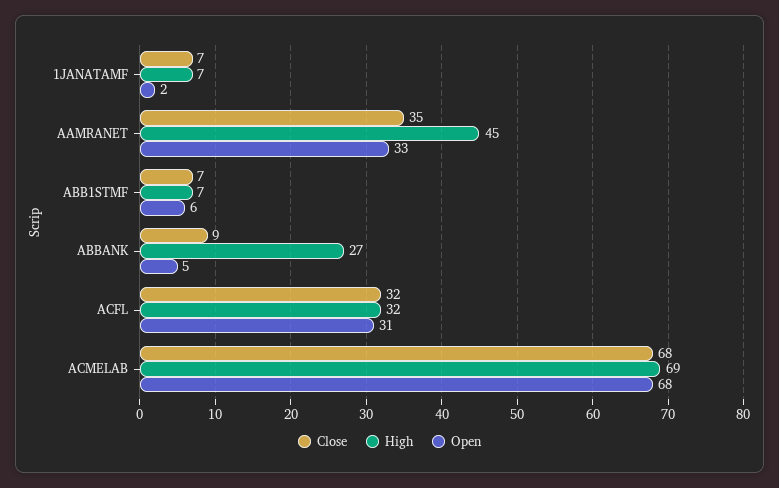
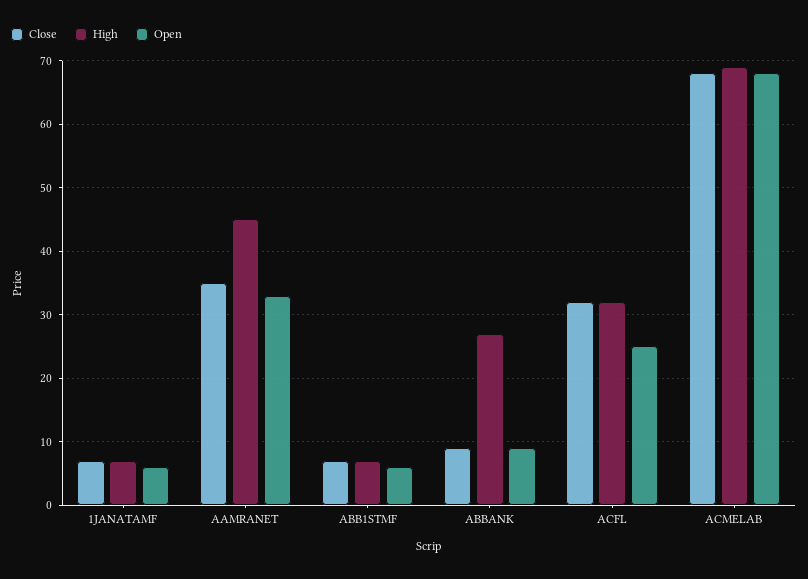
Open, 1JANATAMF: 2 -> 6
Open, ABBANK: 5 -> 9
Open, ACFL: 31 -> 25

